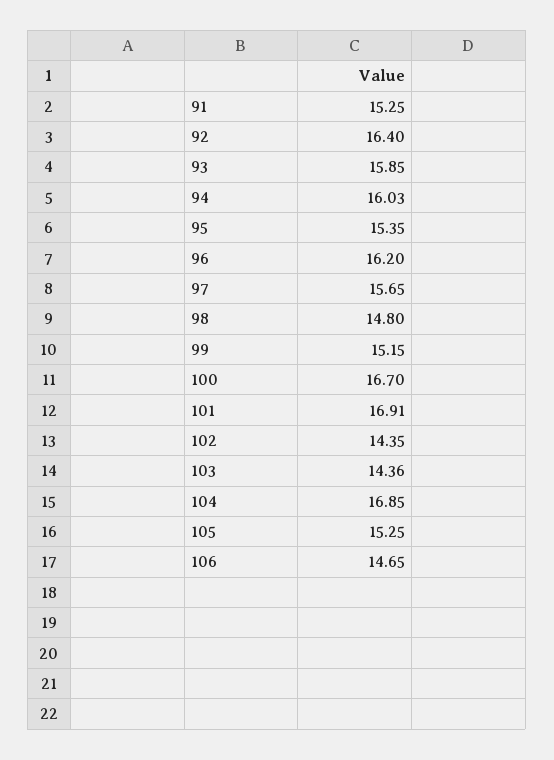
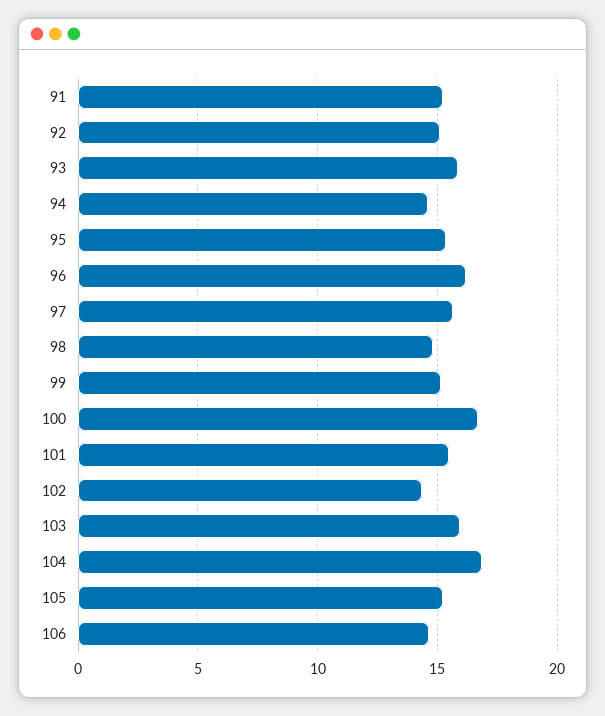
92: 16.4 -> 15
94: 16.03 -> 14.5
101: 16.91 -> 15.5
103: 14.36 -> 16

